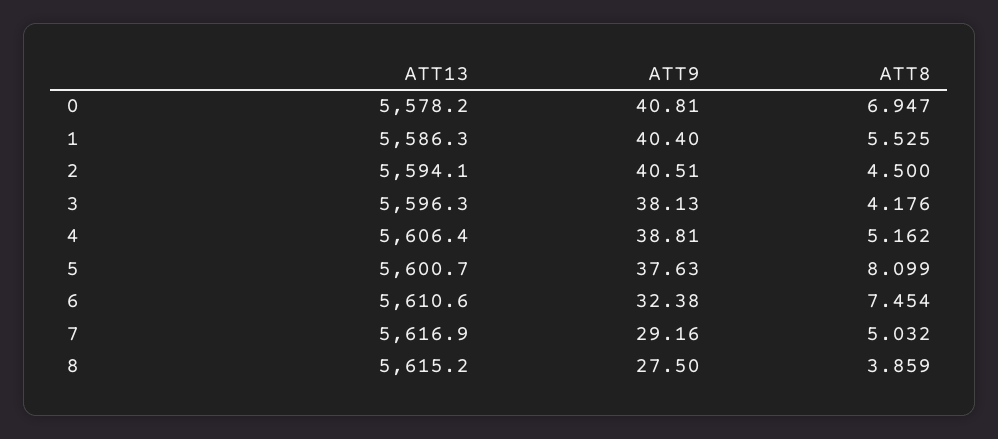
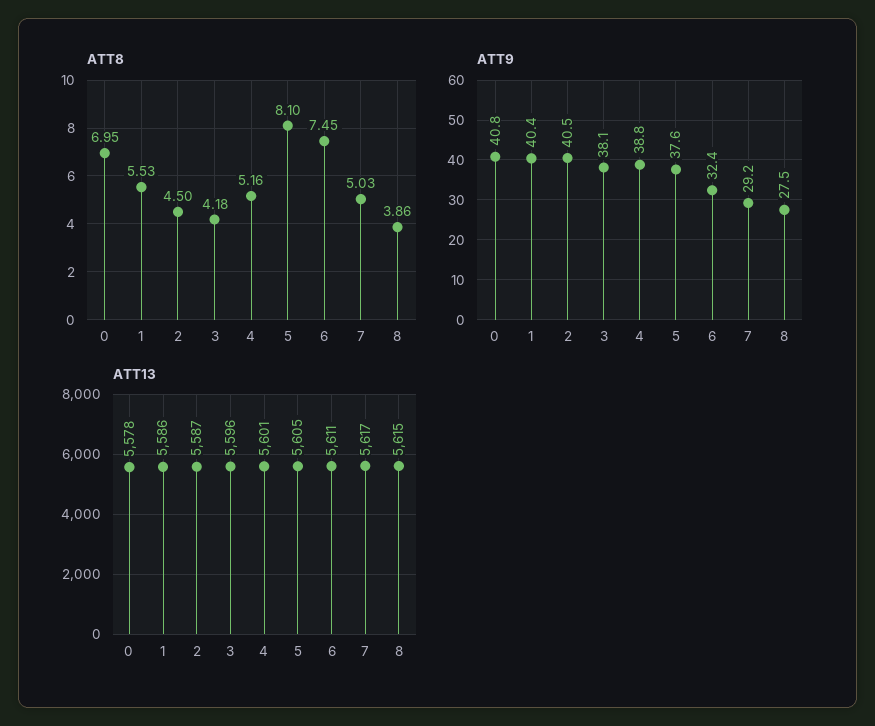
ATT13, 2: 5594.1 -> 5587
ATT13, 4: 5606.4 -> 5601
ATT13, 5: 5600.7 -> 5605

